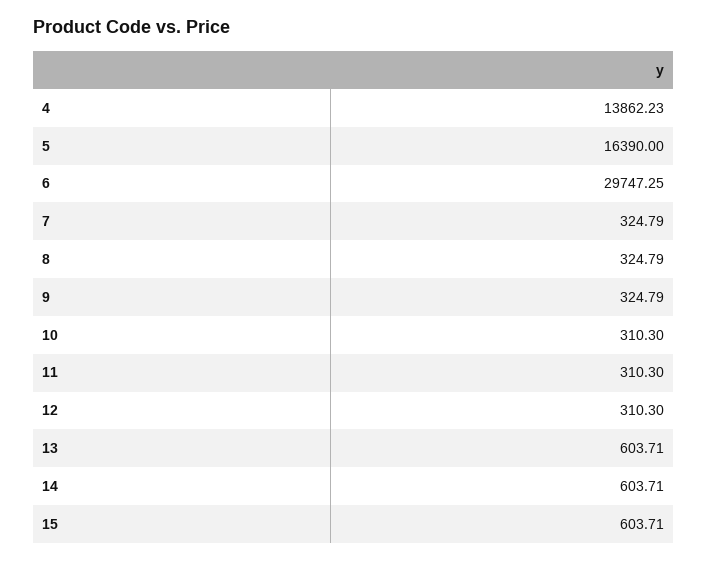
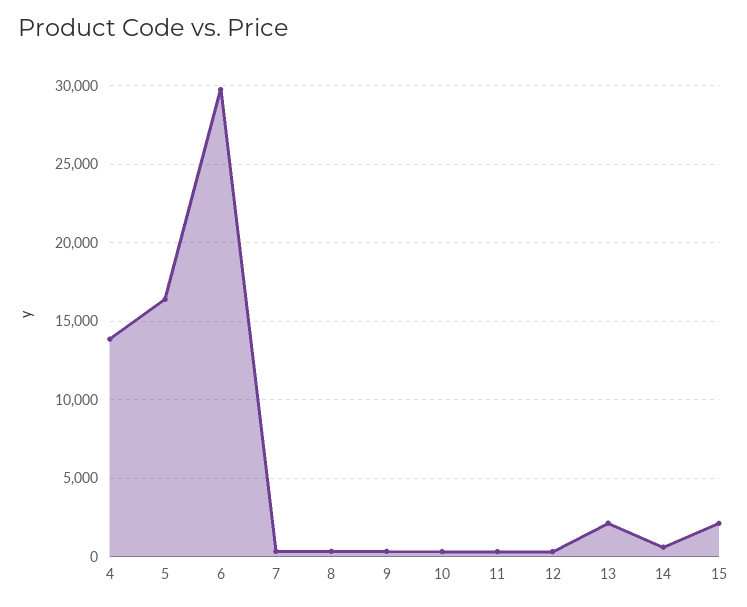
13: 603.71 -> 2000
15: 603.71 -> 2000

